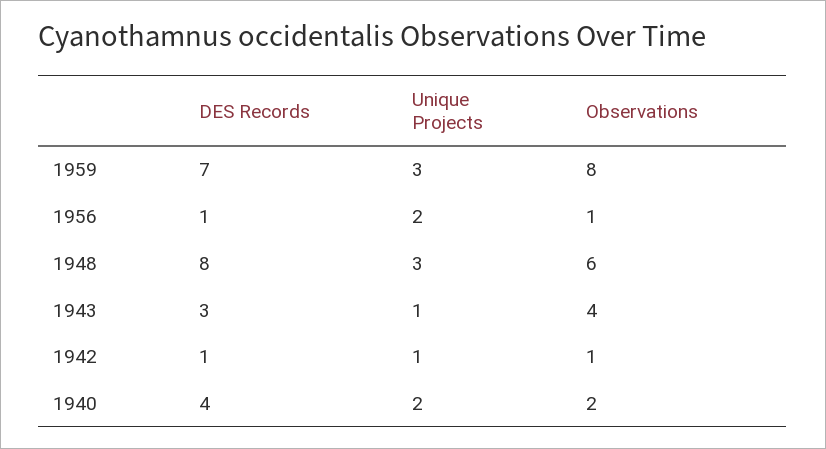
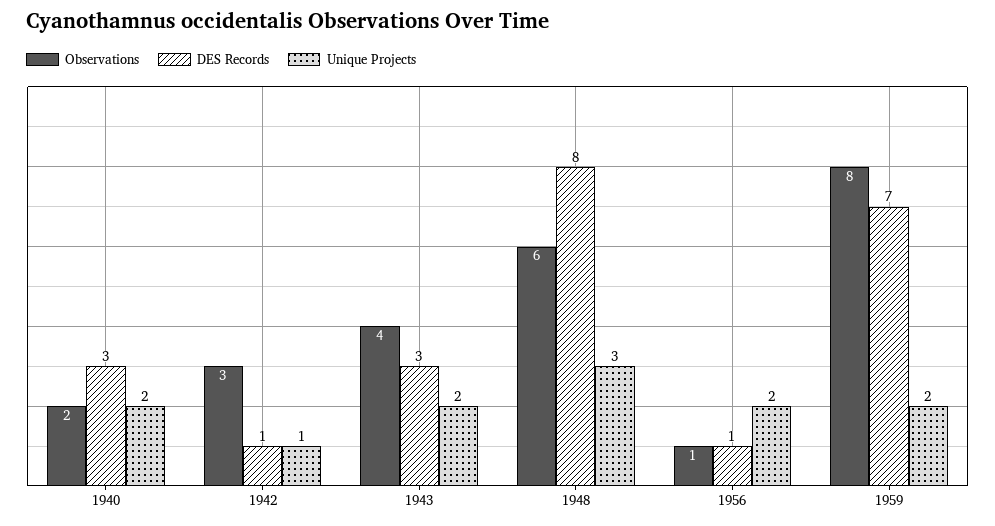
Unique Projects, 1959: 3 -> 2
Unique Projects, 1943: 1 -> 2
Observations, 1942: 1 -> 3
DES Records, 1940: 4 -> 3

